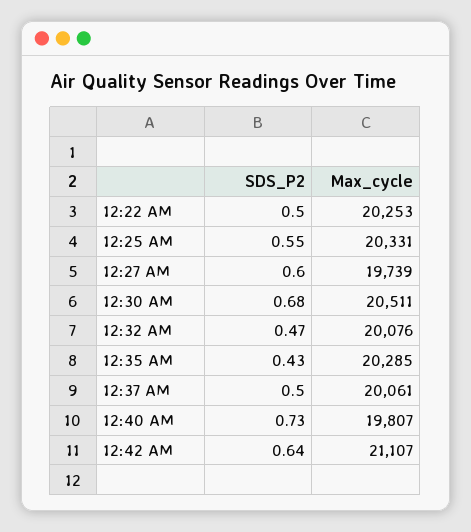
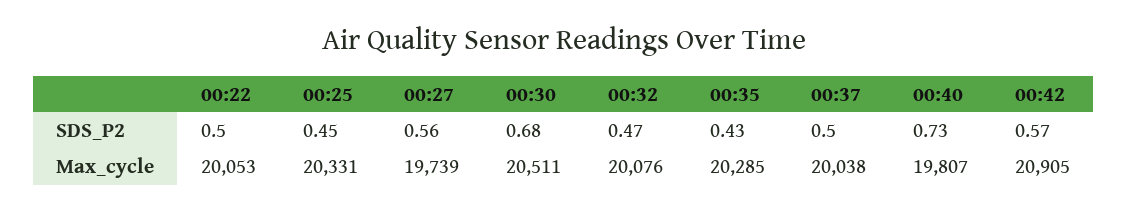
Max_cycle, 12:22 AM: 20253 -> 20053
SDS_P2, 12:25 AM: 0.55 -> 0.45
SDS_P2, 12:27 AM: 0.6 -> 0.56
Max_cycle, 12:37 AM: 20061 -> 20038
SDS_P2, 12:42 AM: 0.64 -> 0.57
Max_cycle, 12:42 AM: 21107 -> 20905

